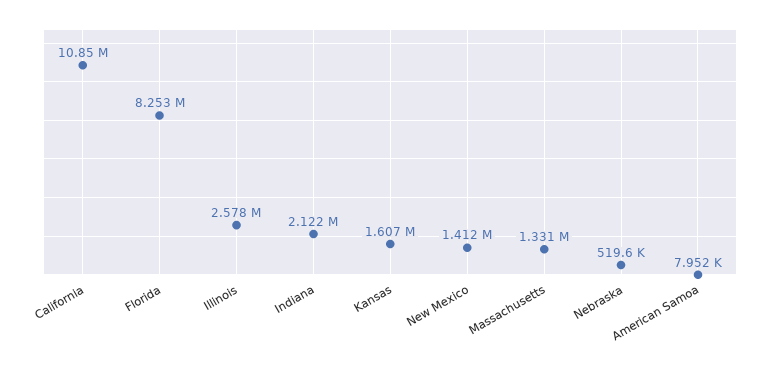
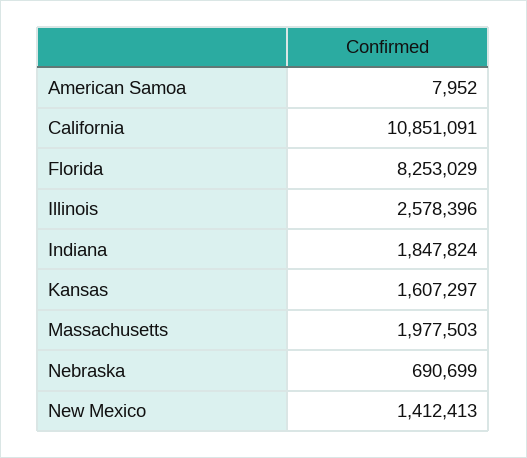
Indiana: 2122000 -> 1847824
Massachusetts: 1331000 -> 1977503
Nebraska: 519600 -> 690699

